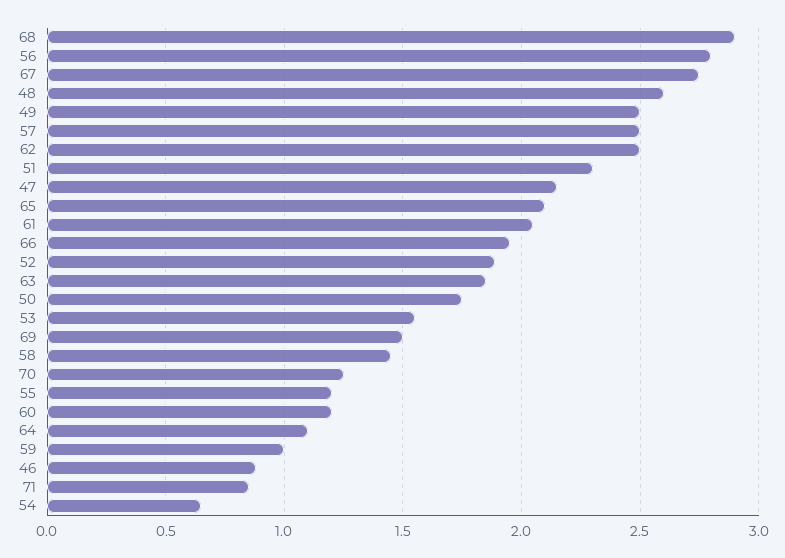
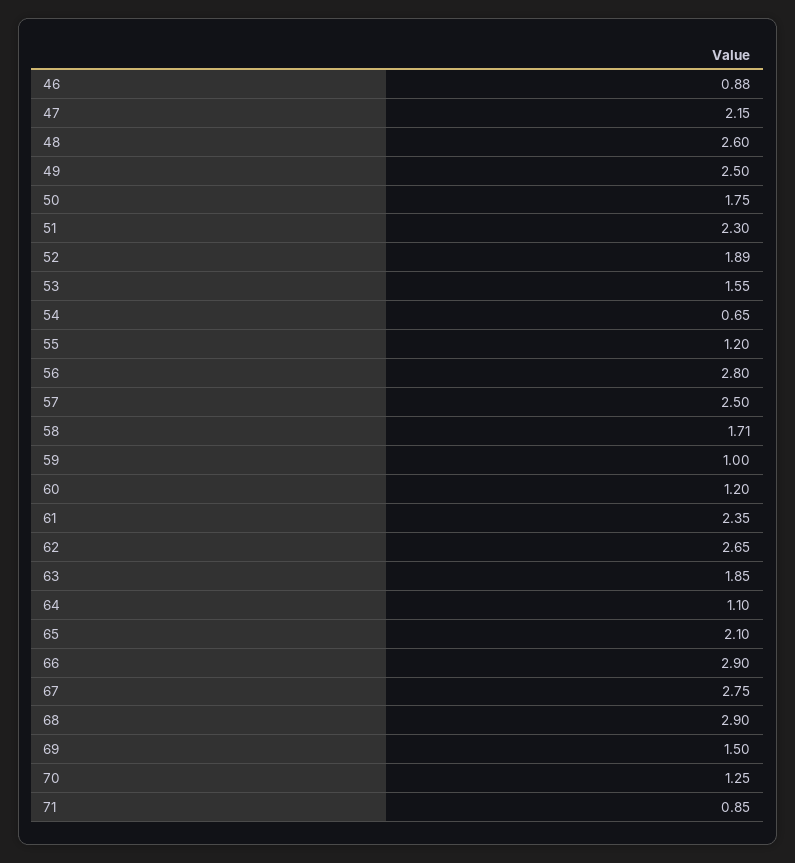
62: 2.5 -> 2.65
61: 2.05 -> 2.35
66: 1.95 -> 2.9
58: 1.45 -> 1.71

